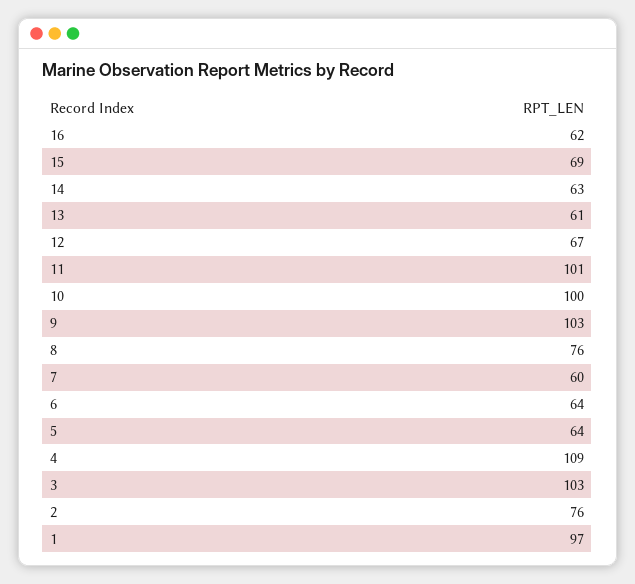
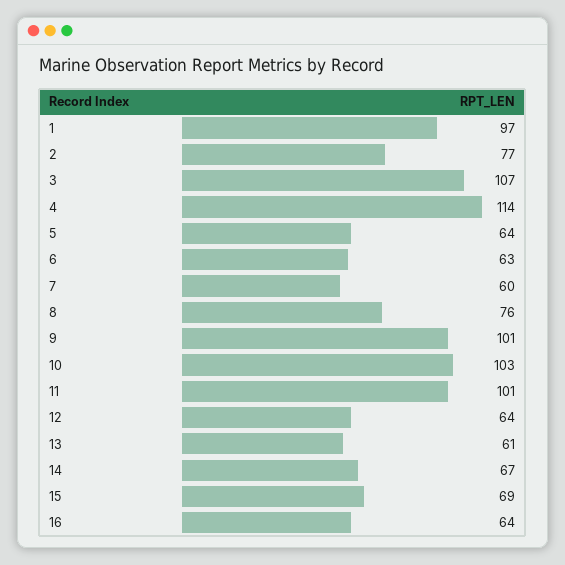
16: 62 -> 64
14: 63 -> 67
12: 67 -> 64
10: 100 -> 103
9: 103 -> 101
6: 64 -> 63
4: 109 -> 114
3: 103 -> 107
2: 76 -> 77

